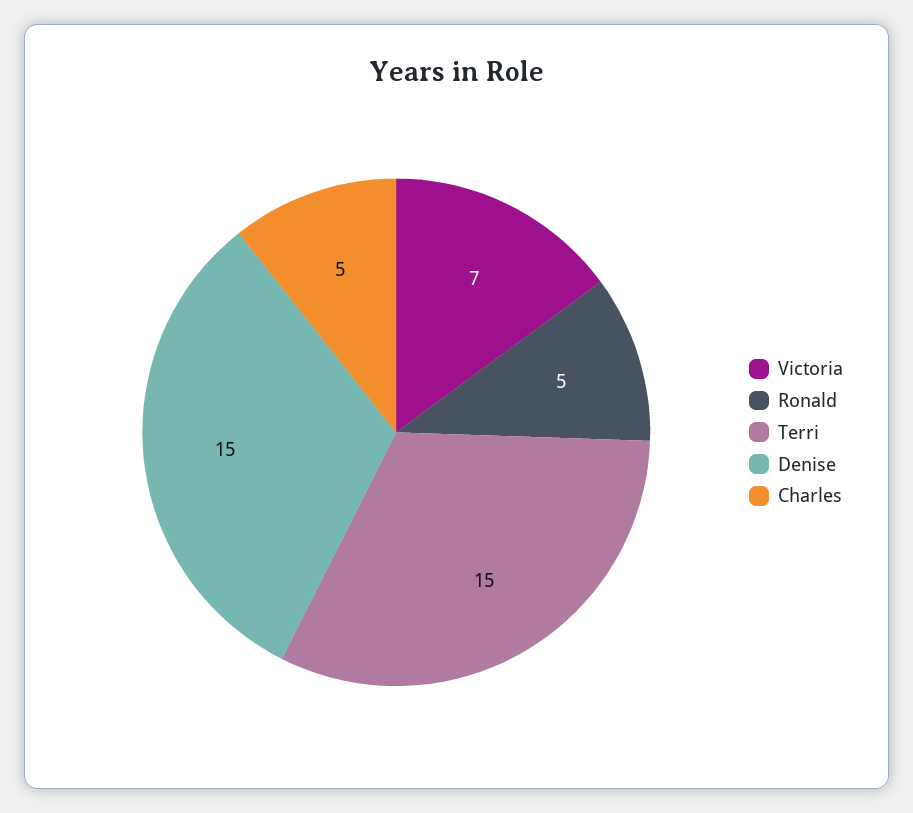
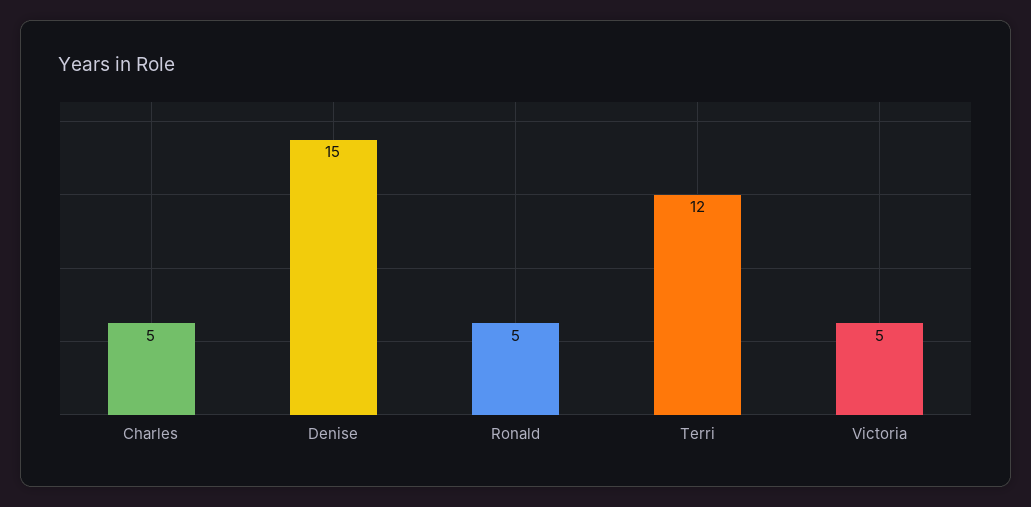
Victoria: 7 -> 5
Terri: 15 -> 12

